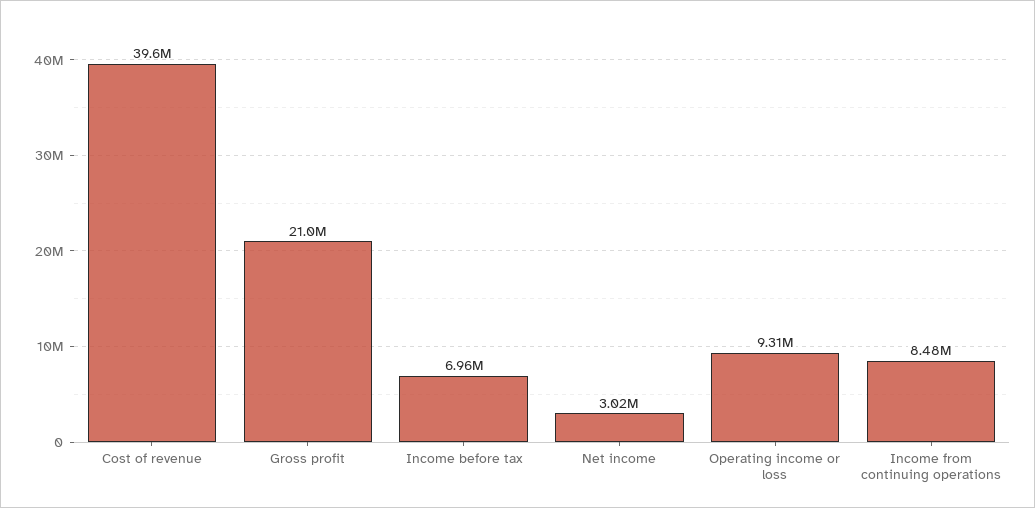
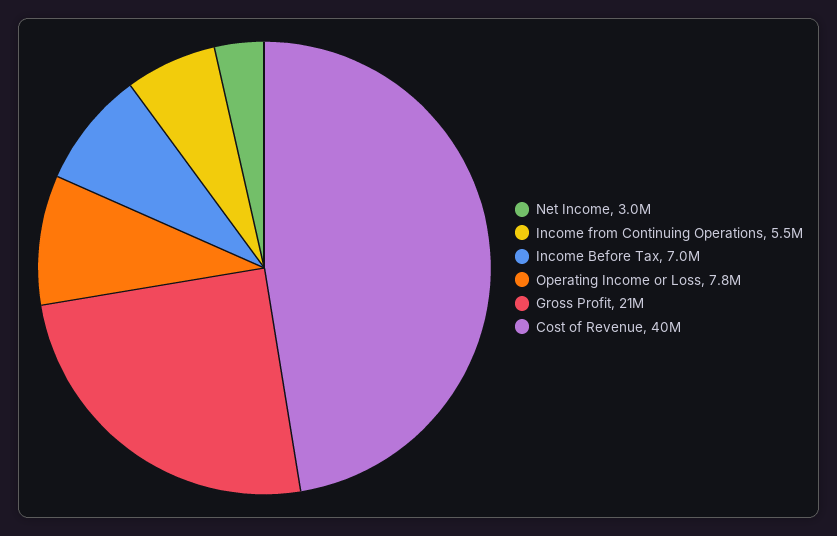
Operating income or loss: 9310000 -> 7800000
Income from continuing operations: 8480000 -> 5500000

